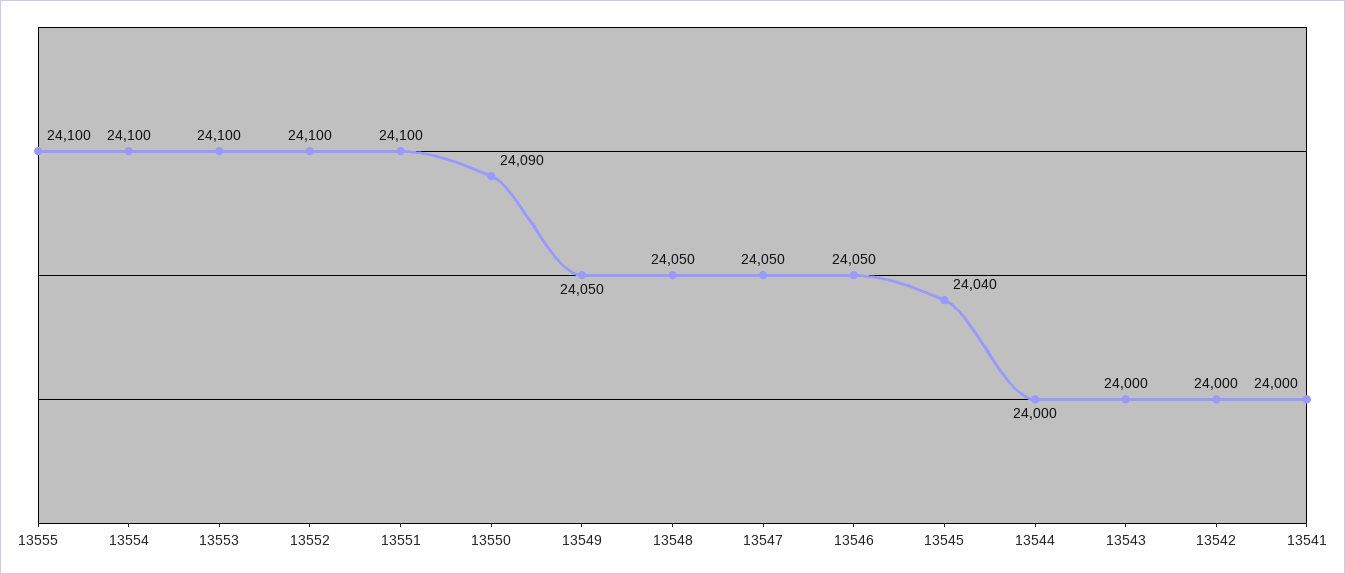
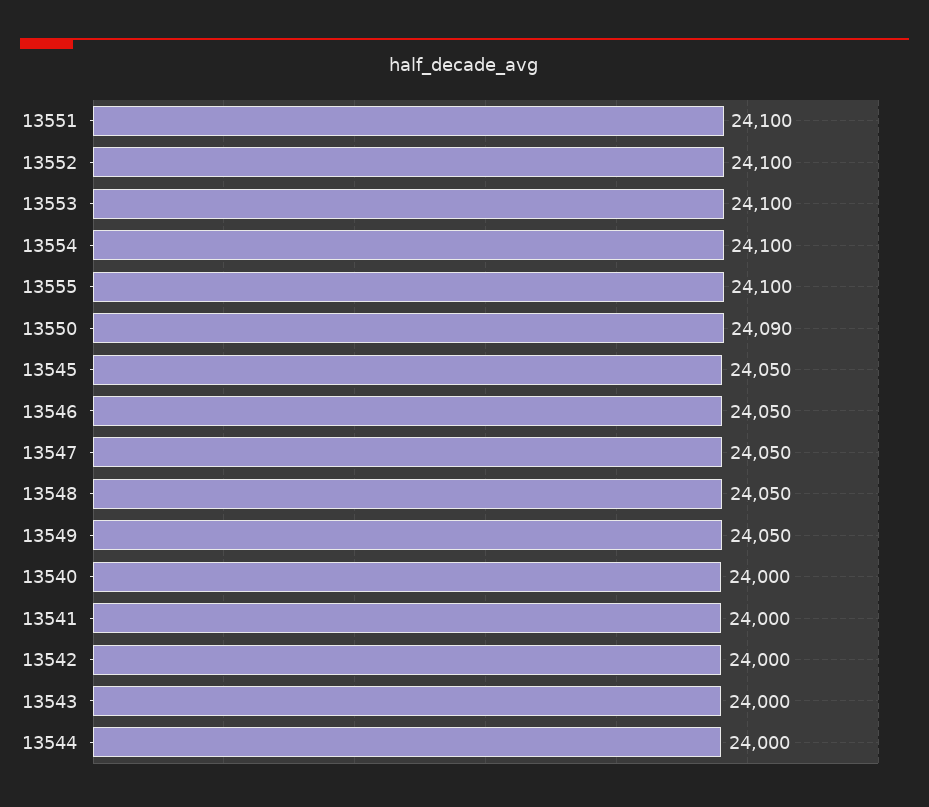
13545: 24040 -> 24050
13540: none -> 24000

